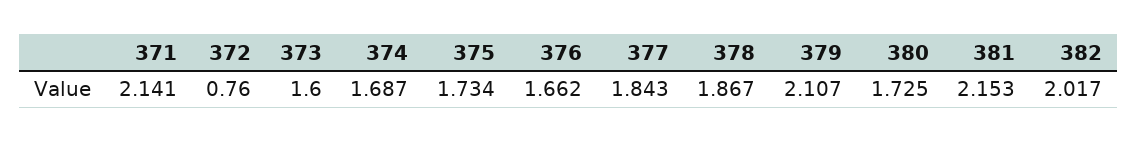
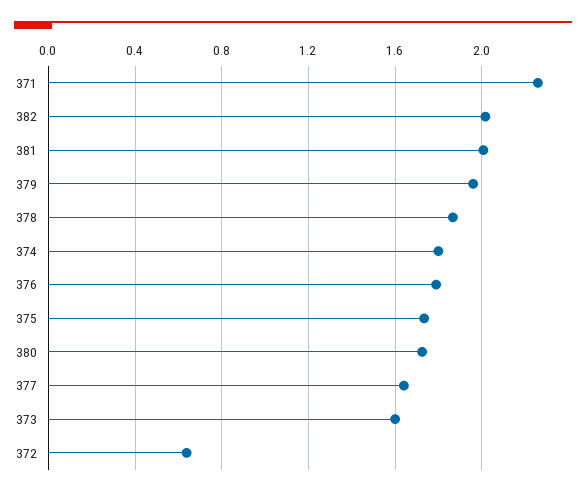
371: 2.141 -> 2.25
372: 0.76 -> 0.65
374: 1.687 -> 1.8
376: 1.662 -> 1.8
377: 1.843 -> 1.65
379: 2.107 -> 1.95
381: 2.153 -> 2

